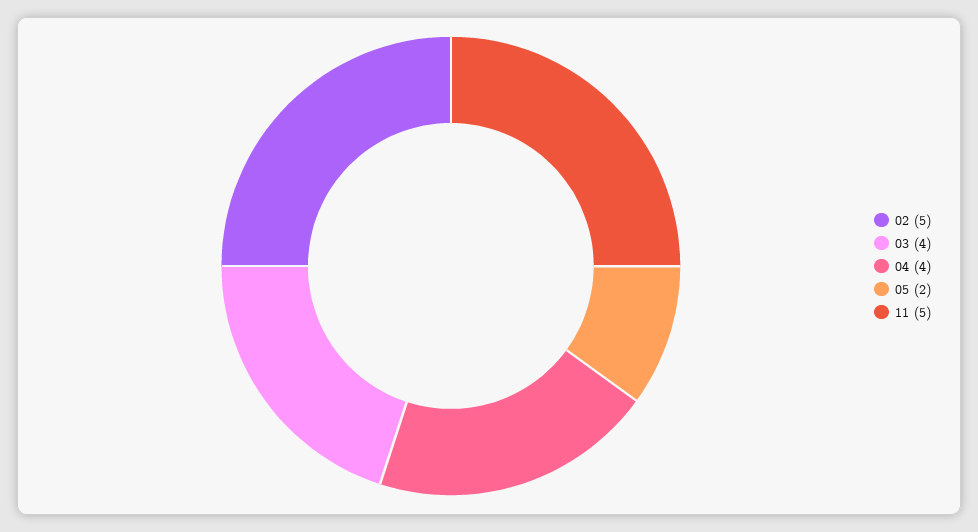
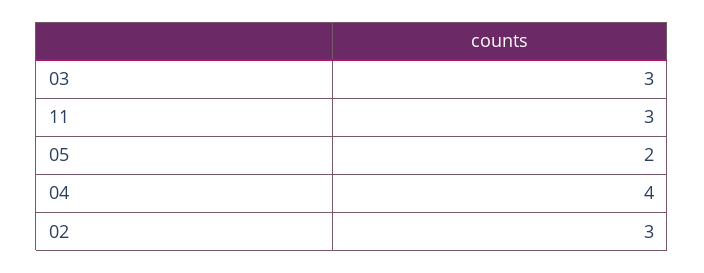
02: 5 -> 3
03: 4 -> 3
11: 5 -> 3

